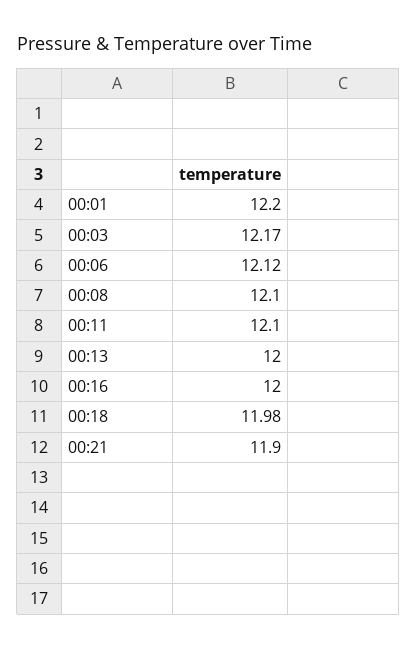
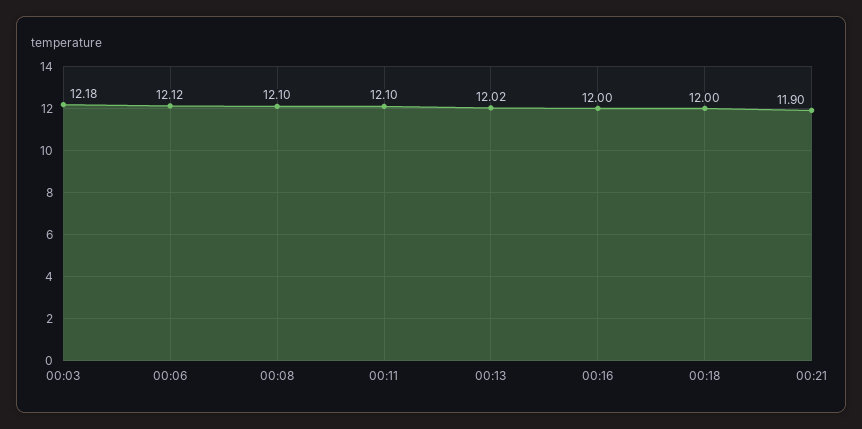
00:01: 12.2 -> none
00:03: 12.17 -> 12.18
00:13: 12 -> 12.02
00:18: 11.98 -> 12

